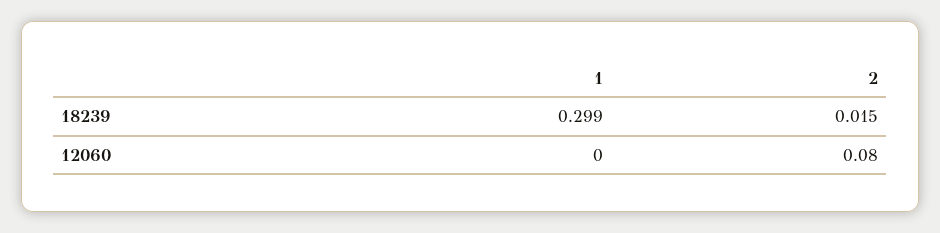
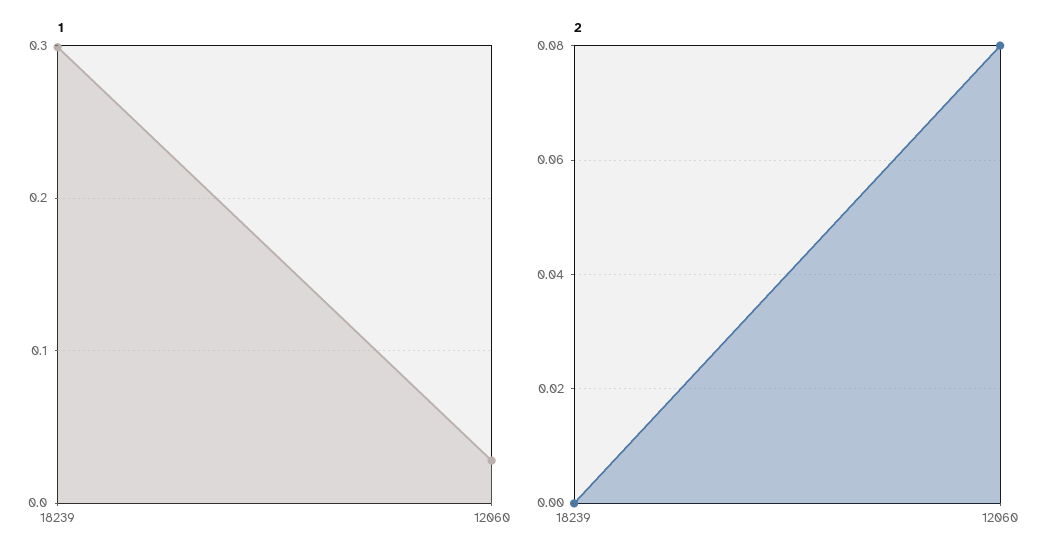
2, 18239: 0.015 -> 0
1, 12060: 0 -> 0.03

